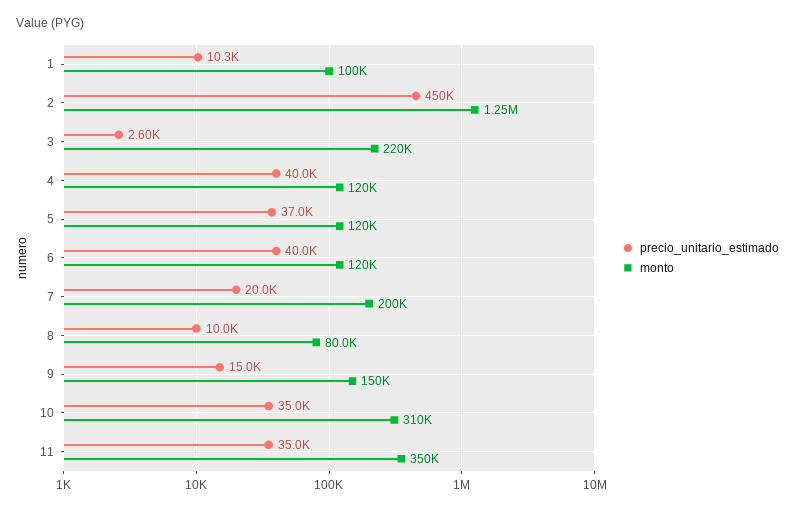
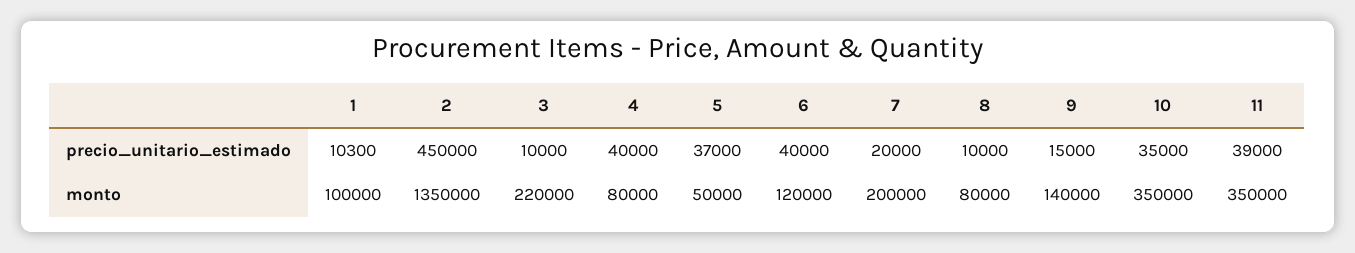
monto, 2: 1250000 -> 1350000
precio_unitario_estimado, 3: 2600 -> 10000
monto, 4: 120000 -> 80000
monto, 5: 120000 -> 50000
monto, 9: 150000 -> 140000
monto, 10: 310000 -> 350000
precio_unitario_estimado, 11: 35000 -> 39000

